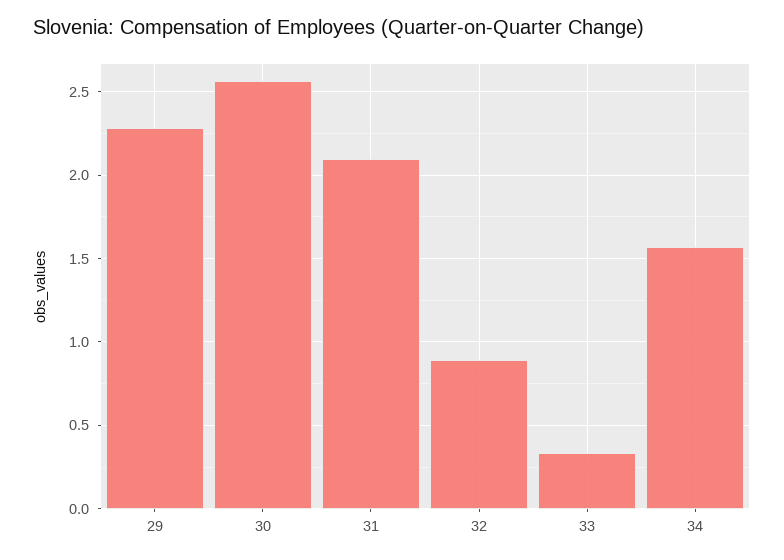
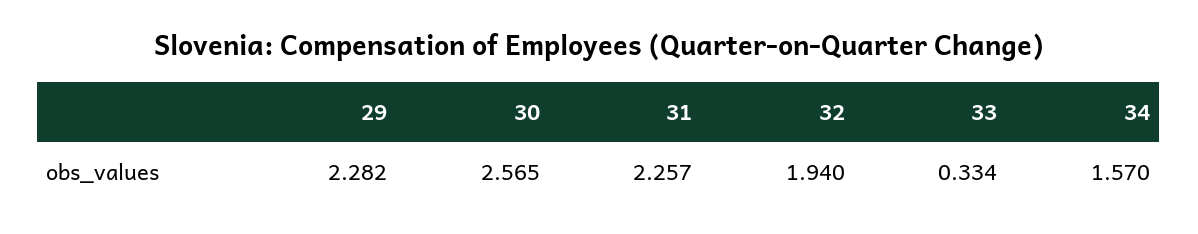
31: 2.1 -> 2.257
32: 0.9 -> 1.94

